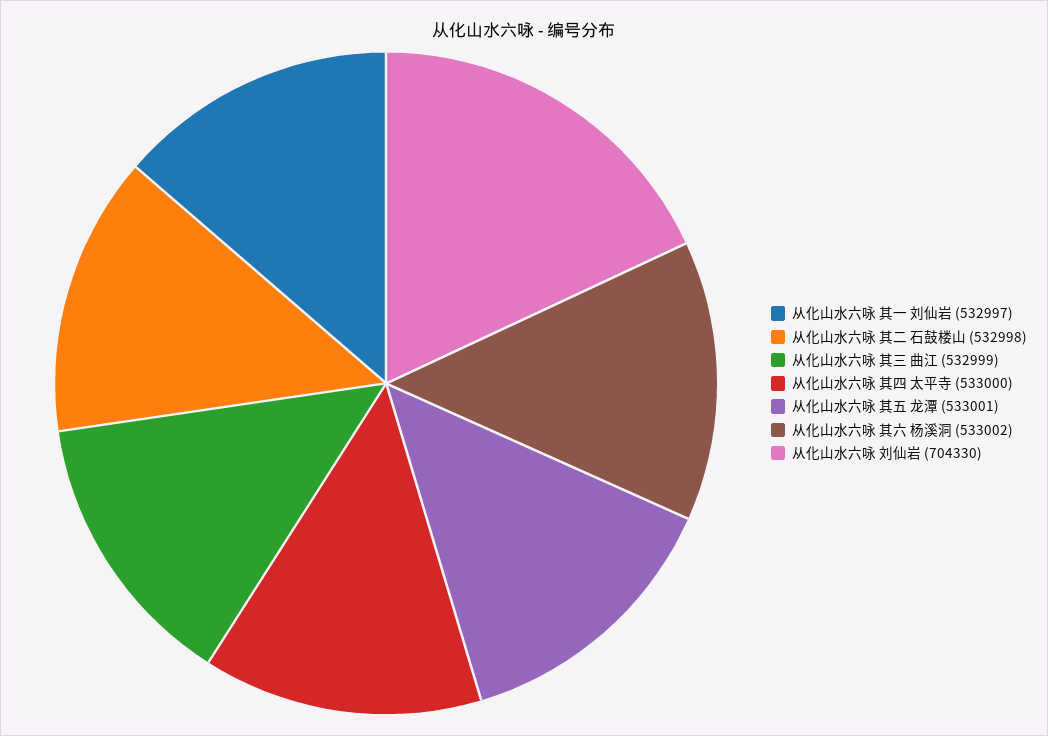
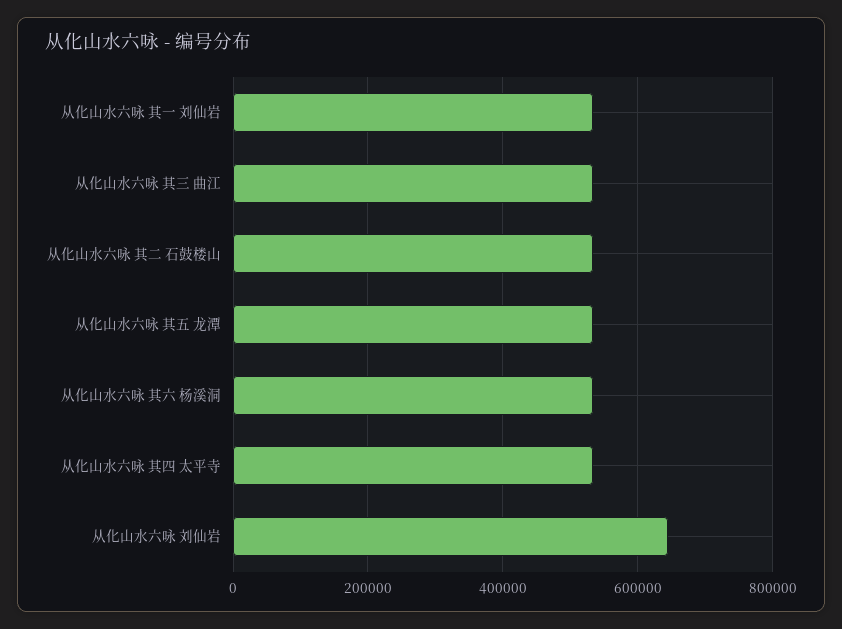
从化山水六咏 刘仙岩: 704330 -> 640000

